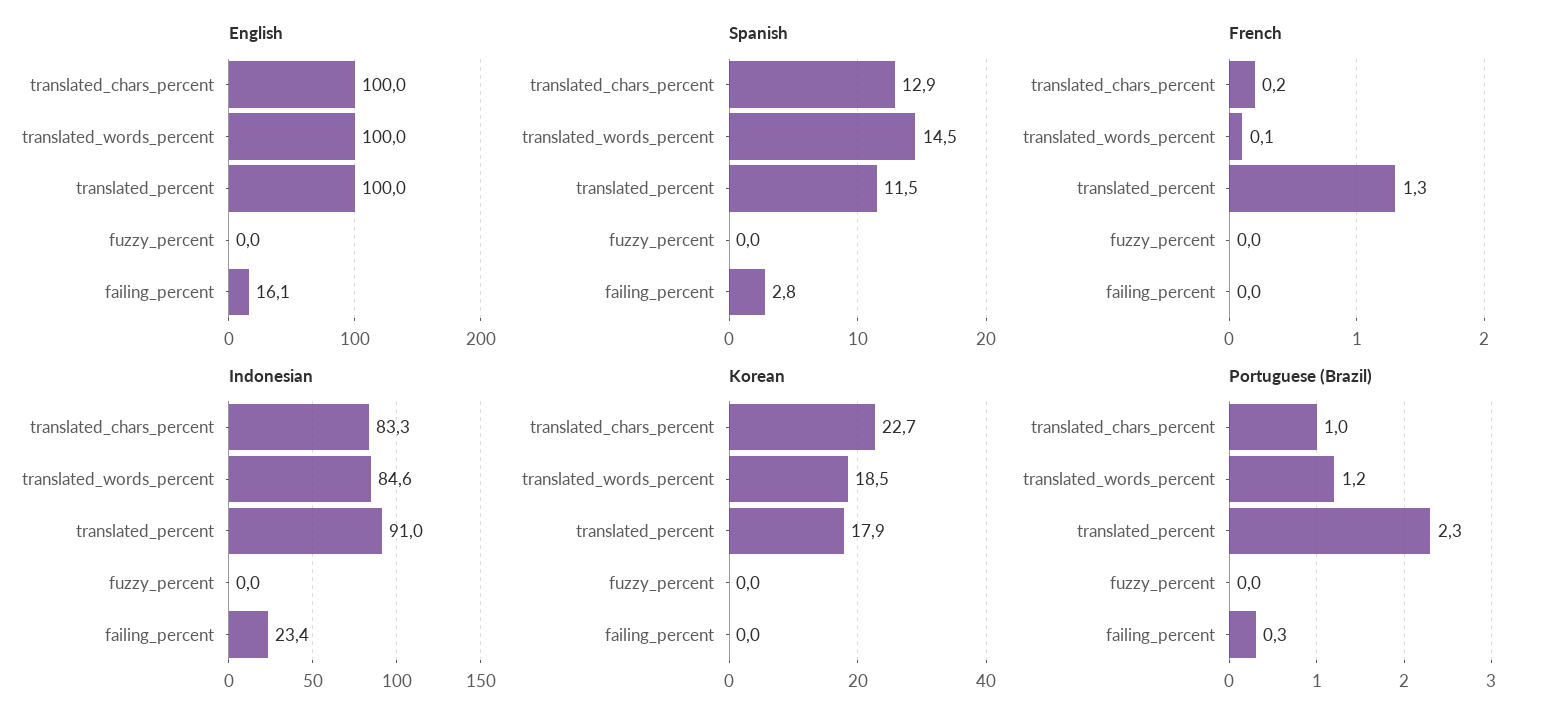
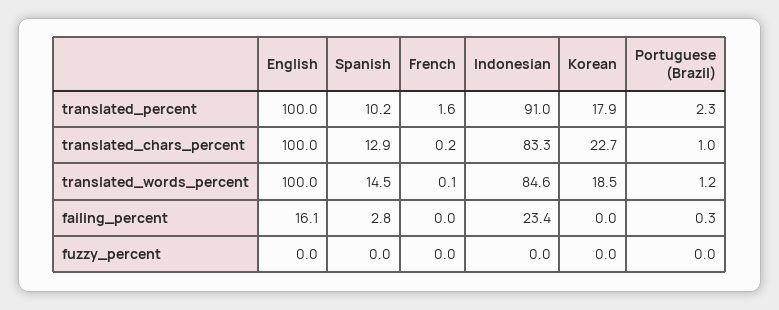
Spanish, translated_percent: 11.5 -> 10.2
French, translated_percent: 1.3 -> 1.6

